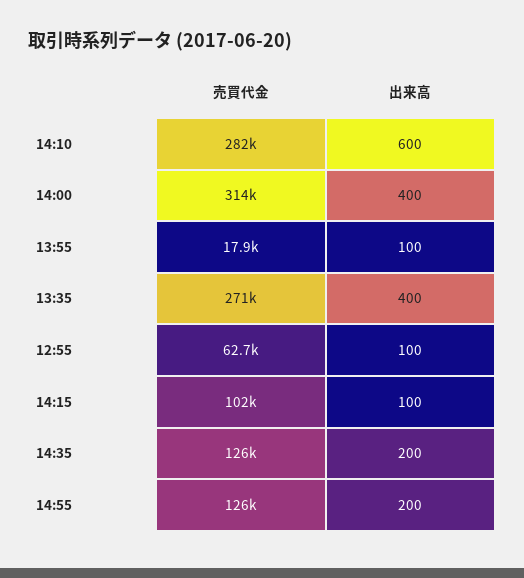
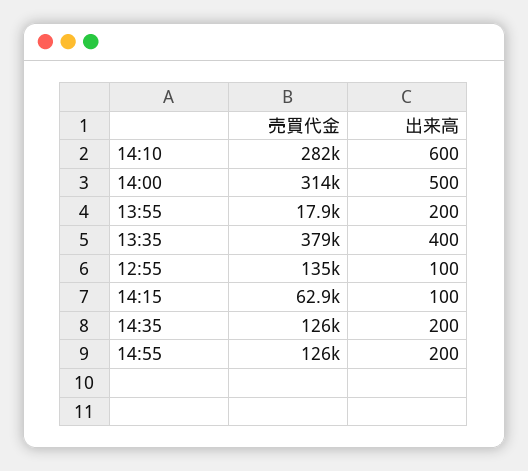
出来高, 14:00: 400 -> 500
出来高, 13:55: 100 -> 200
売買代金, 13:35: 271000 -> 379000
売買代金, 12:55: 62700 -> 135000
売買代金, 14:15: 102000 -> 62900

